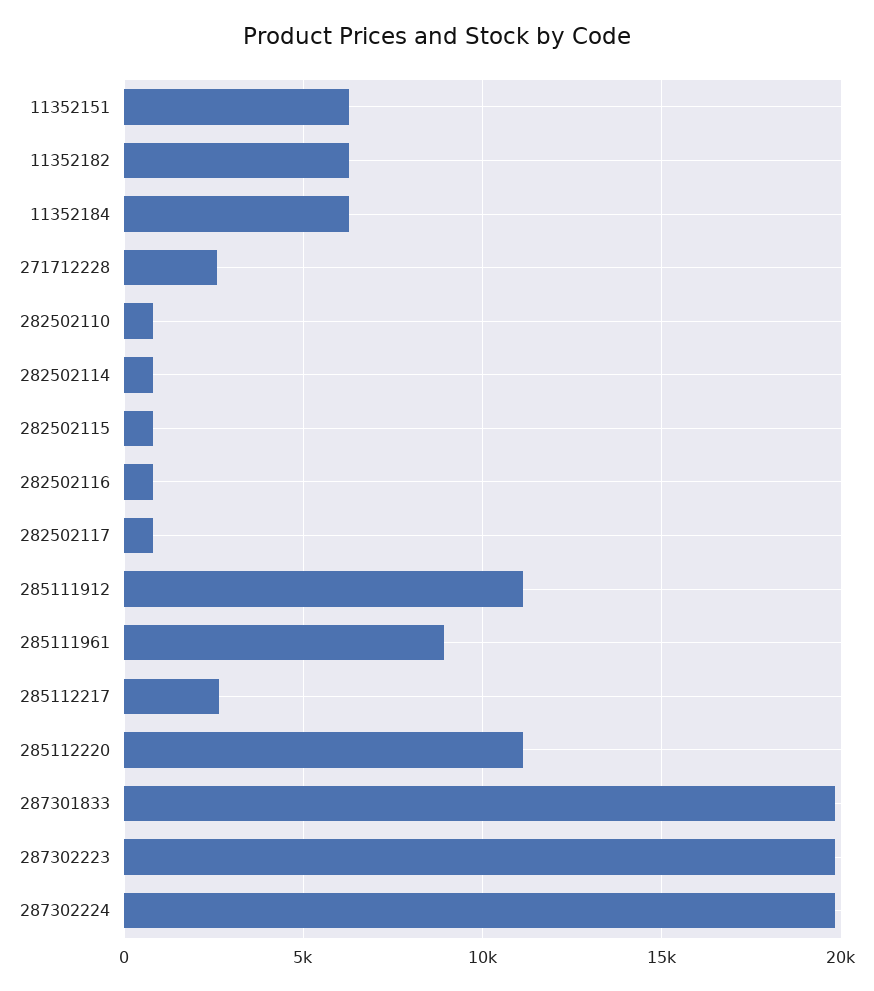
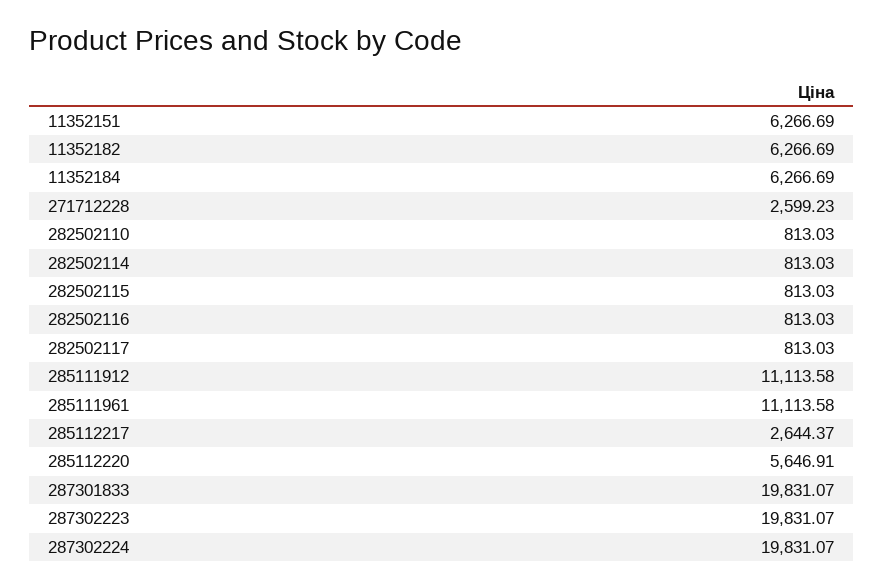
285111961: 9000 -> 11113.58
285112220: 11000 -> 5646.91

